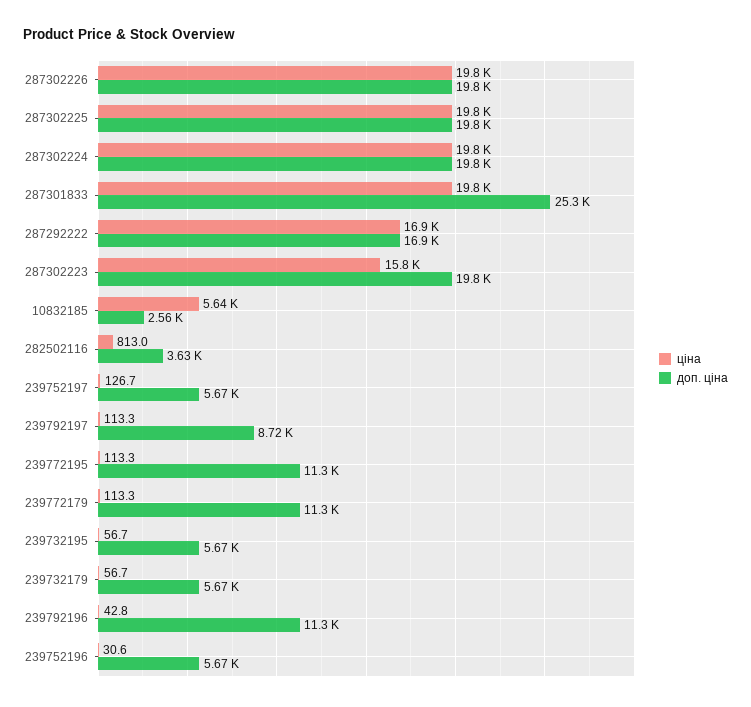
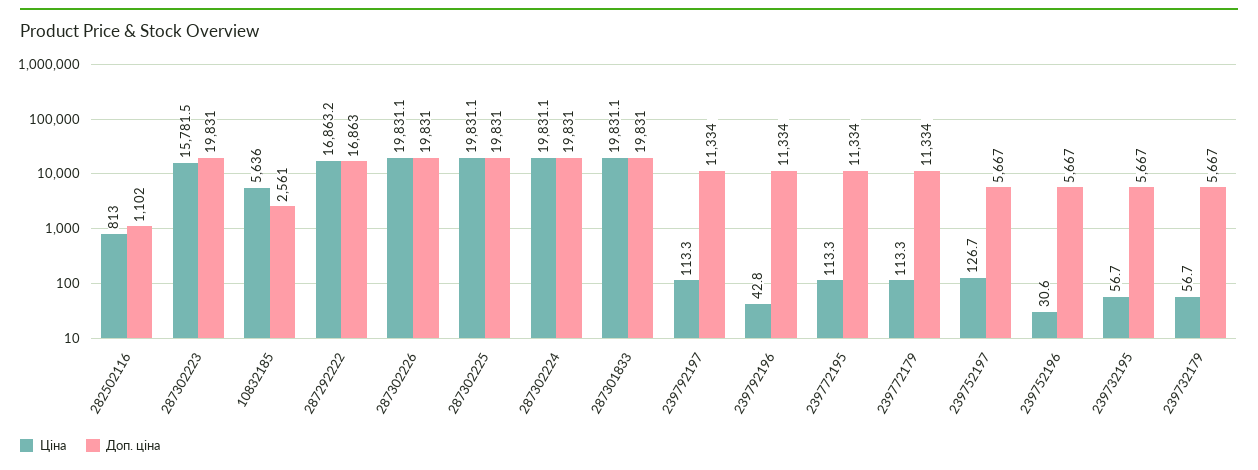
доп. ціна, 287301833: 25300 -> 19831
доп. ціна, 282502116: 3630 -> 1102
доп. ціна, 239792197: 8720 -> 11334

